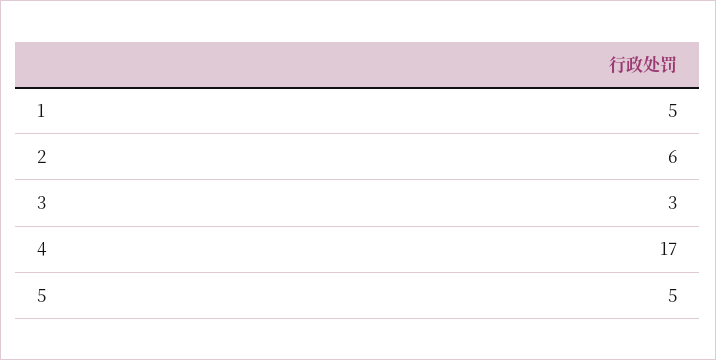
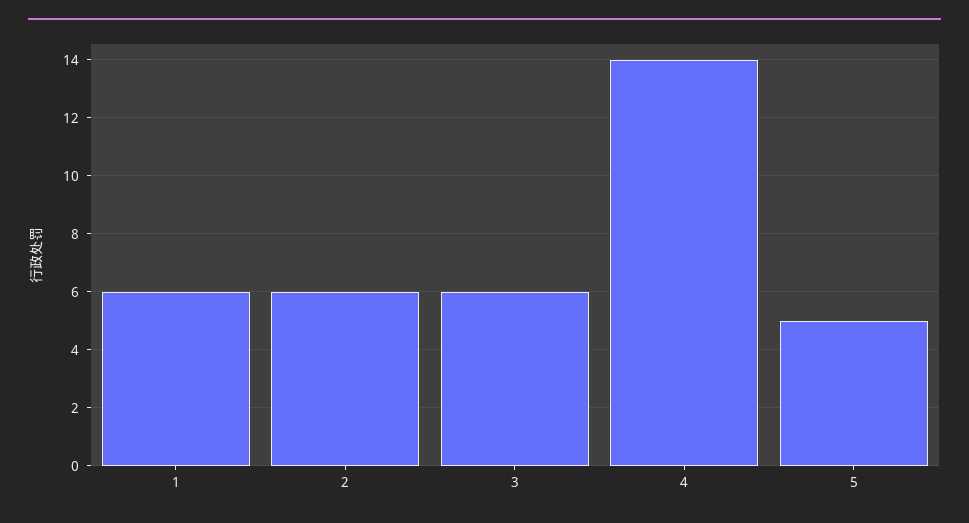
1: 5 -> 6
3: 3 -> 6
4: 17 -> 14

